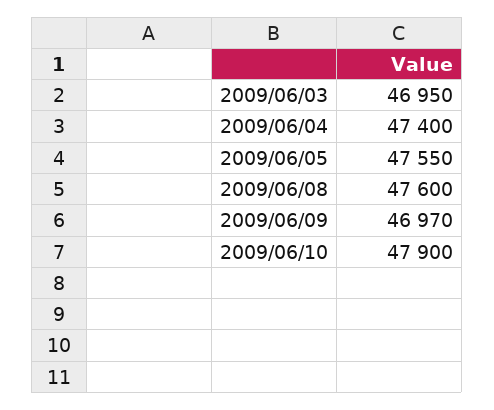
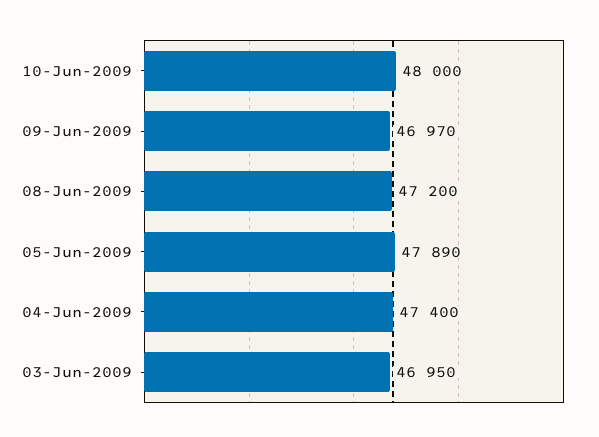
2009/06/05: 47550 -> 47890
2009/06/08: 47600 -> 47200
2009/06/10: 47900 -> 48000

